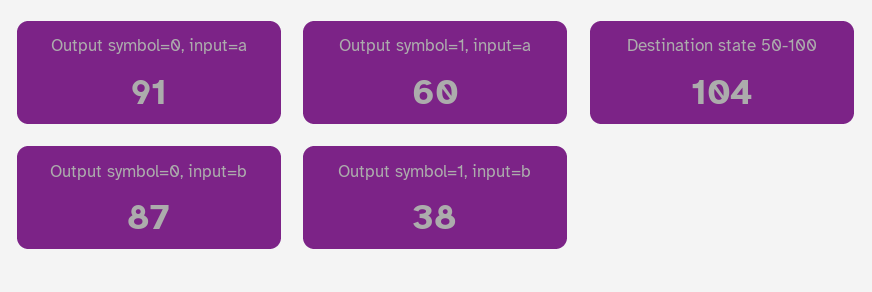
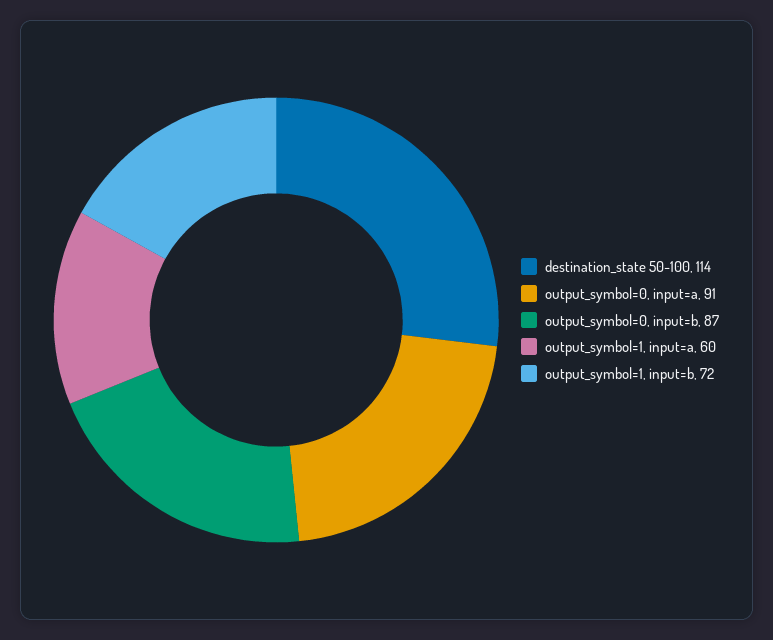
Destination state 50-100: 104 -> 114
Output symbol=1, input=b: 38 -> 72

